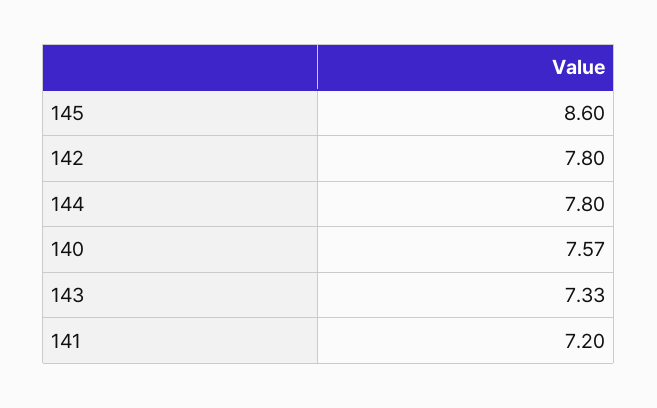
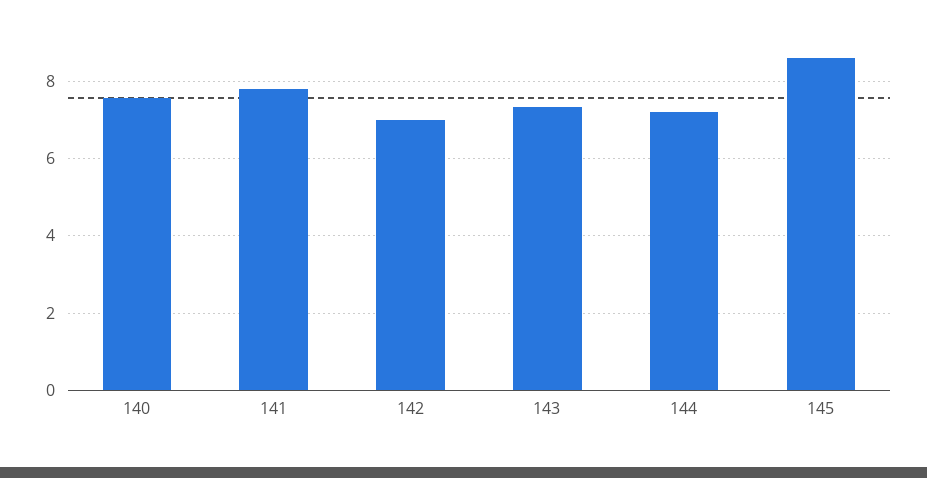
142: 7.8 -> 7
144: 7.8 -> 7.2
141: 7.2 -> 7.8

